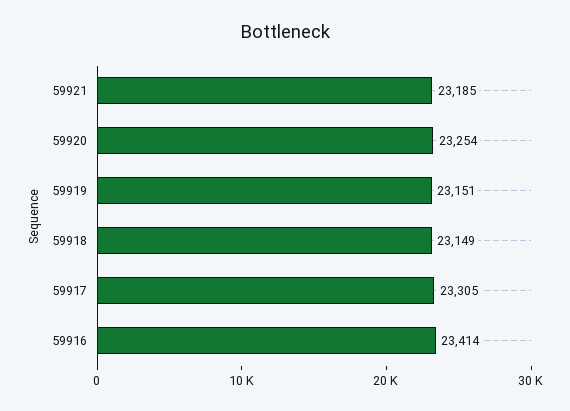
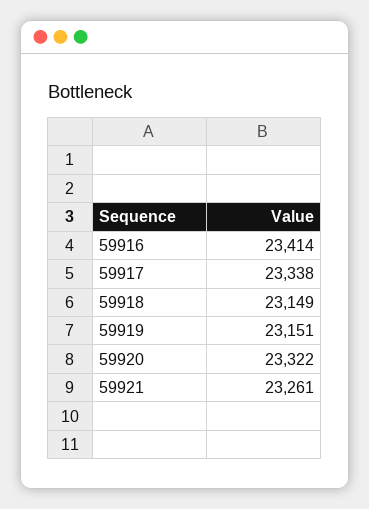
59921: 23185 -> 23261
59920: 23254 -> 23322
59917: 23305 -> 23338

